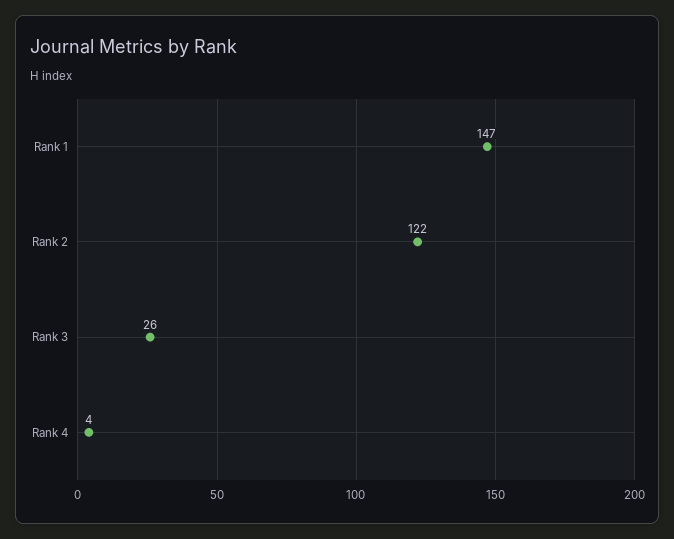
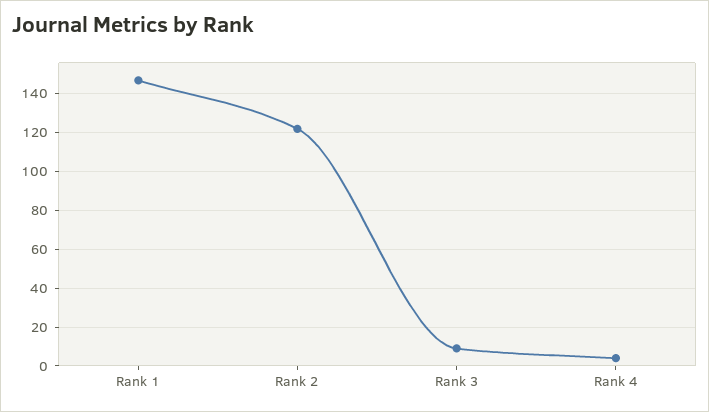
Rank 3: 26 -> 10

